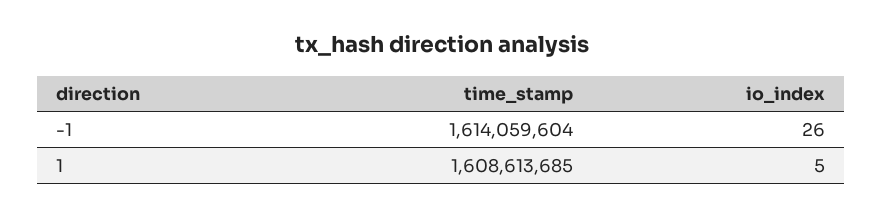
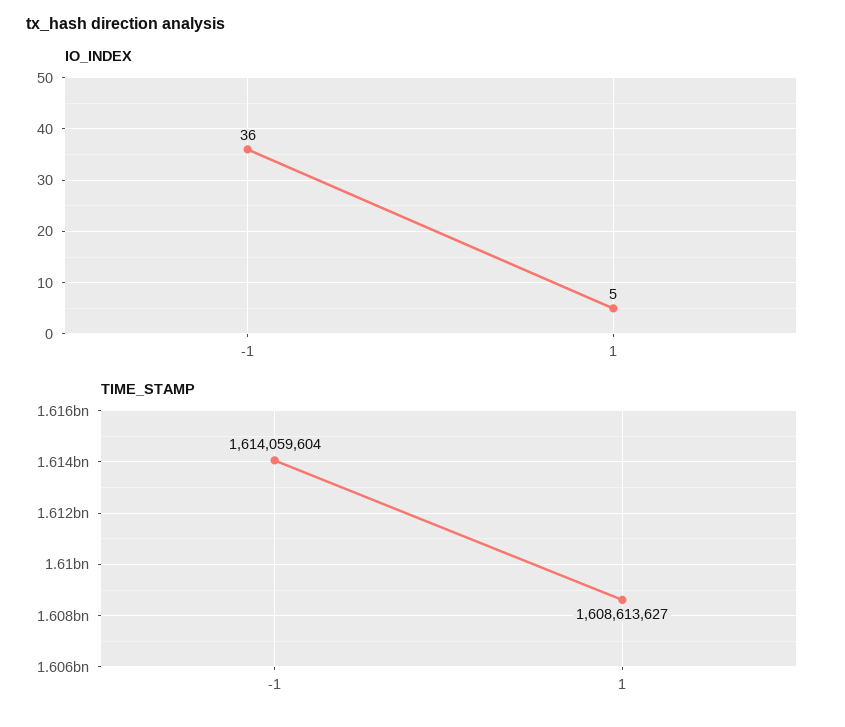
io_index, -1: 26 -> 36
time_stamp, 1: 1608613685 -> 1608613627

